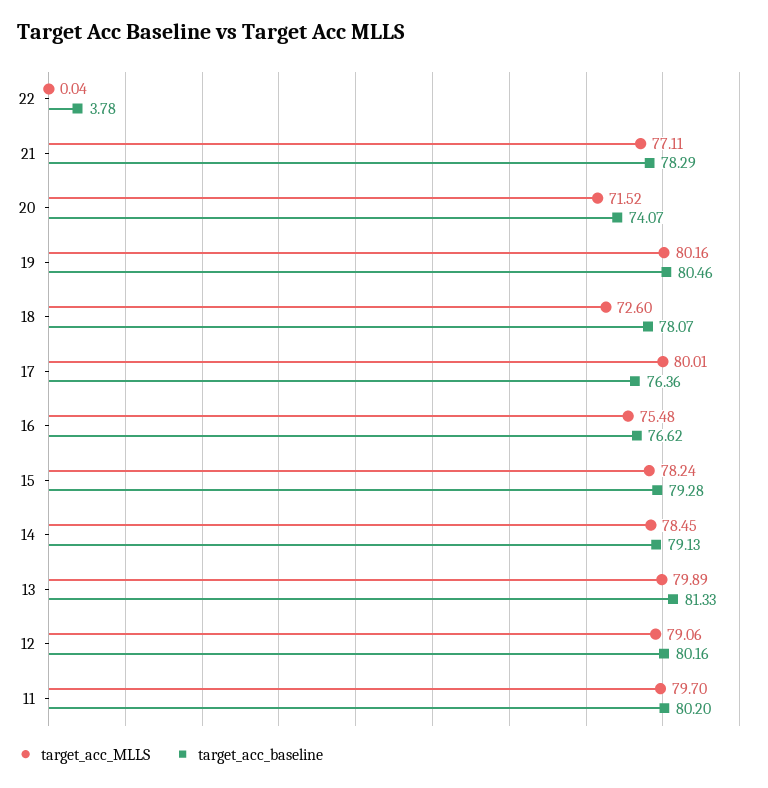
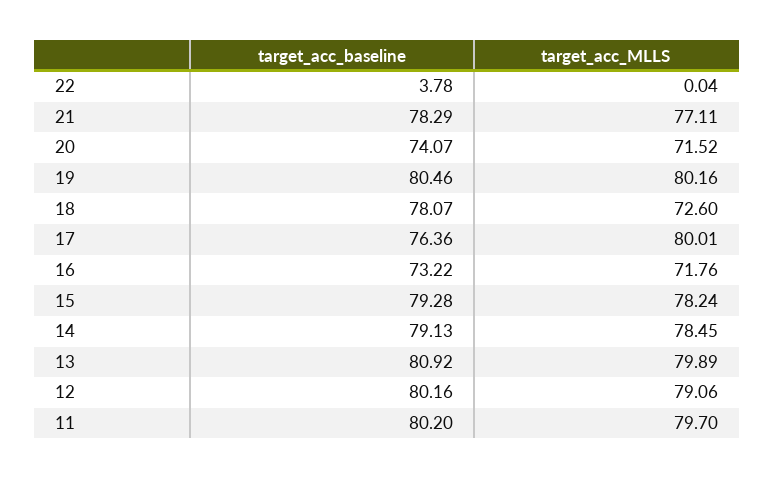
target_acc_MLLS, 16: 75.48 -> 71.76
target_acc_baseline, 16: 76.62 -> 73.22
target_acc_baseline, 13: 81.33 -> 80.92

